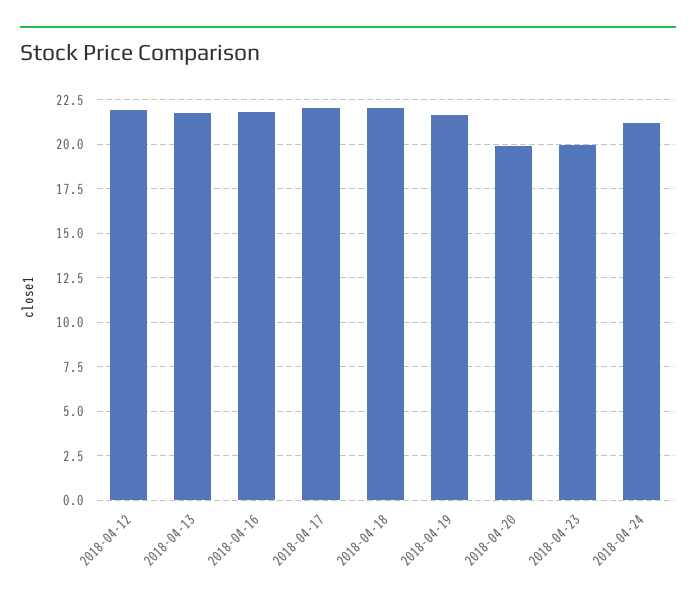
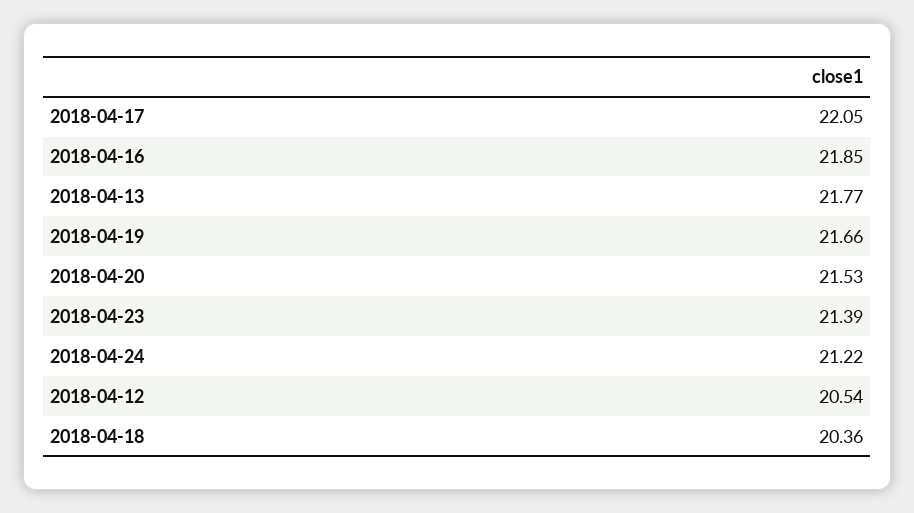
2018-04-12: 22 -> 20.54
2018-04-18: 22 -> 20.36
2018-04-20: 20 -> 21.53
2018-04-23: 20 -> 21.39

